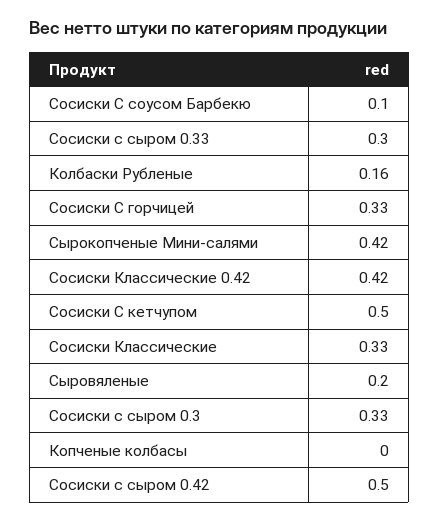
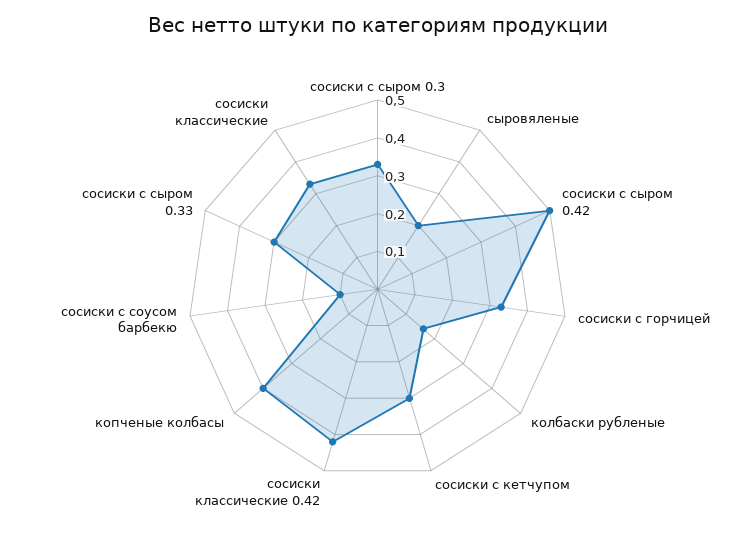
Сырокопченые Мини-салями: 0.42 -> none
Сосиски С кетчупом: 0.5 -> 0.3
Копченые колбасы: 0 -> 0.4

